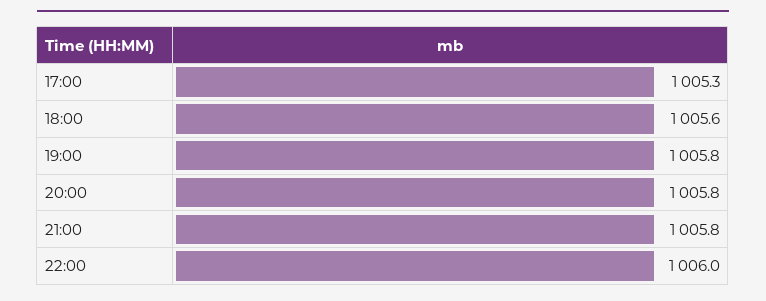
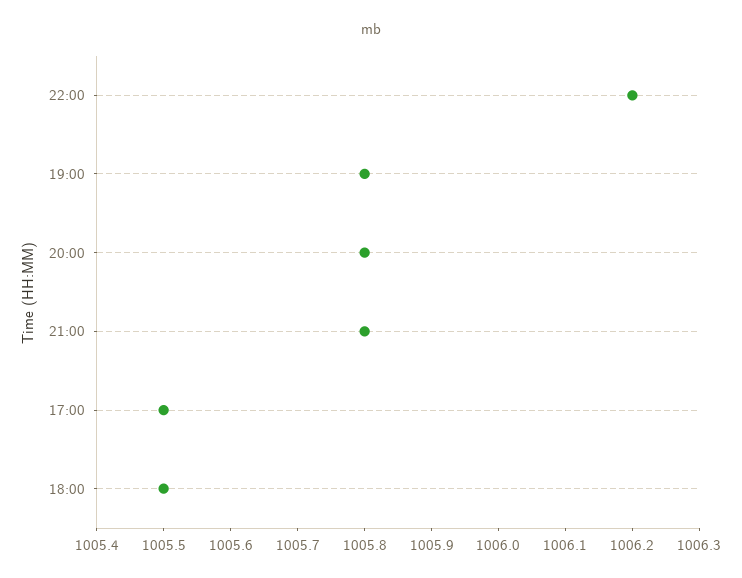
17:00: 1005.3 -> 1005.5
18:00: 1005.6 -> 1005.5
22:00: 1006 -> 1006.2

